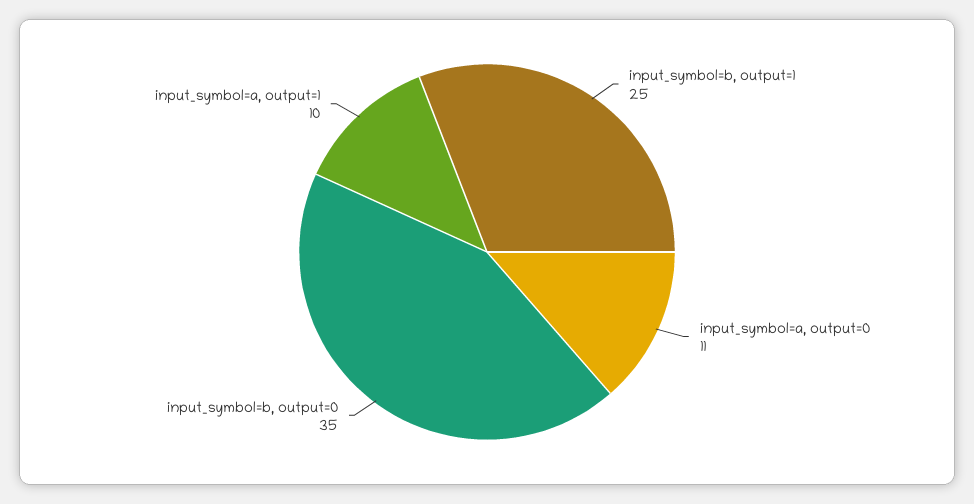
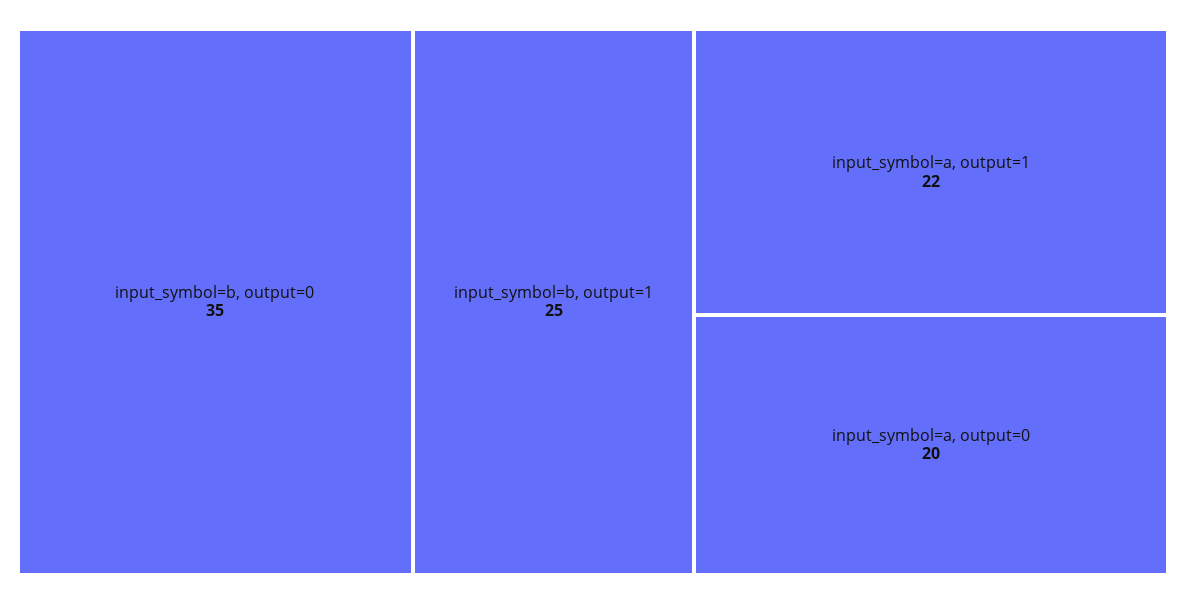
input_symbol=a, output=0: 11 -> 20
input_symbol=a, output=1: 10 -> 22

